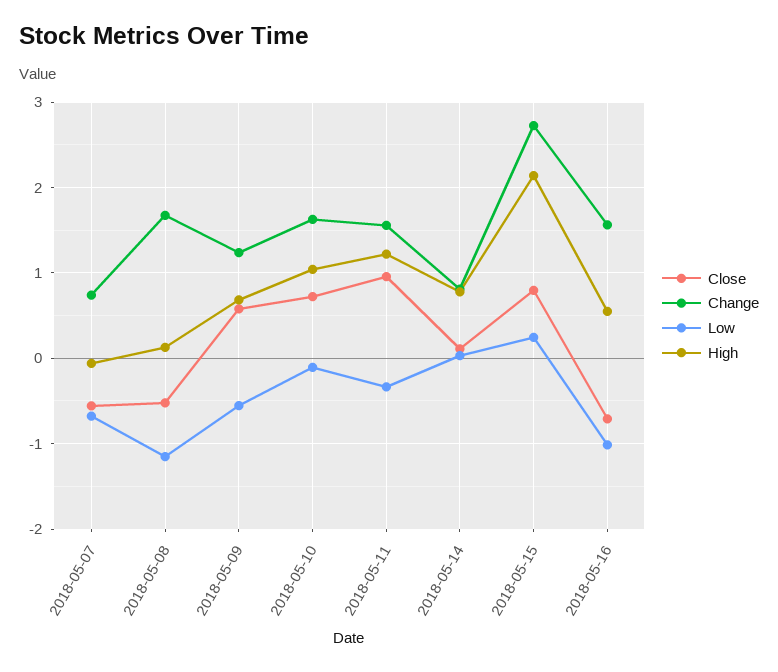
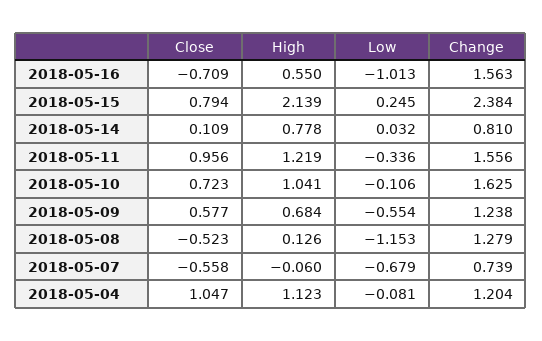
Change, 2018-05-08: 1.7 -> 1.279
Change, 2018-05-15: 2.7 -> 2.384
Close, 2018-05-04: none -> 1.047
High, 2018-05-04: none -> 1.123
Low, 2018-05-04: none -> -0.081
Change, 2018-05-04: none -> 1.204

